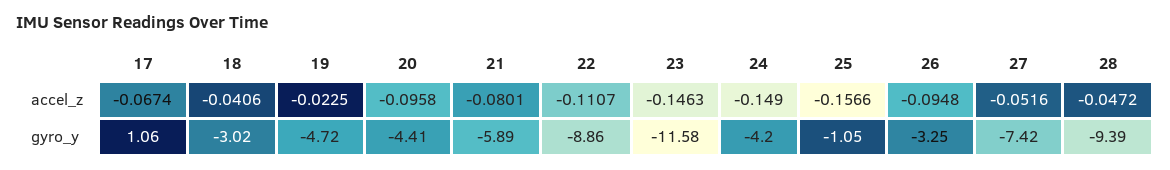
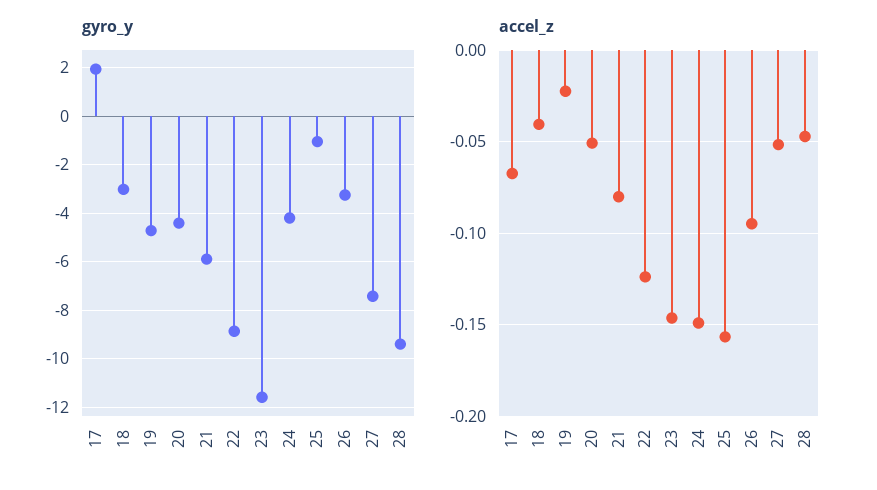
accel_z, 20: -0.0958 -> -0.05
accel_z, 22: -0.1107 -> -0.125
gyro_y, 17: 1.06 -> 2

